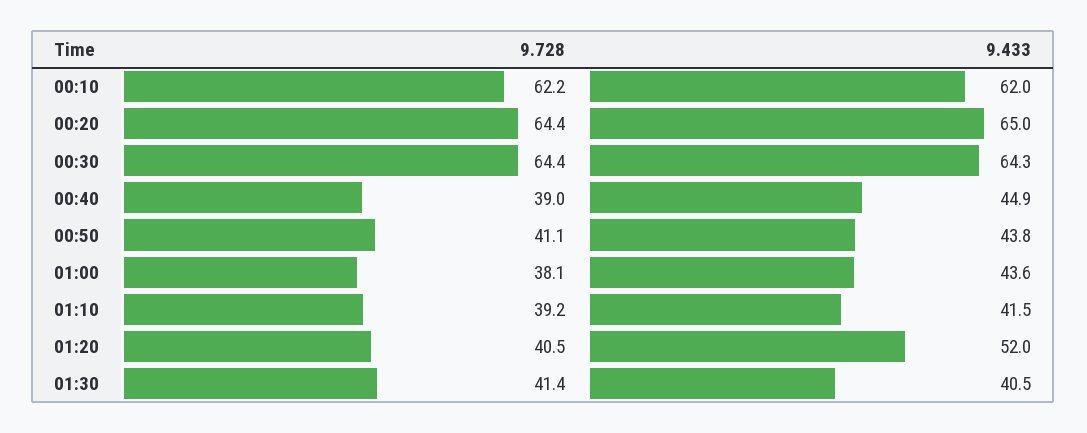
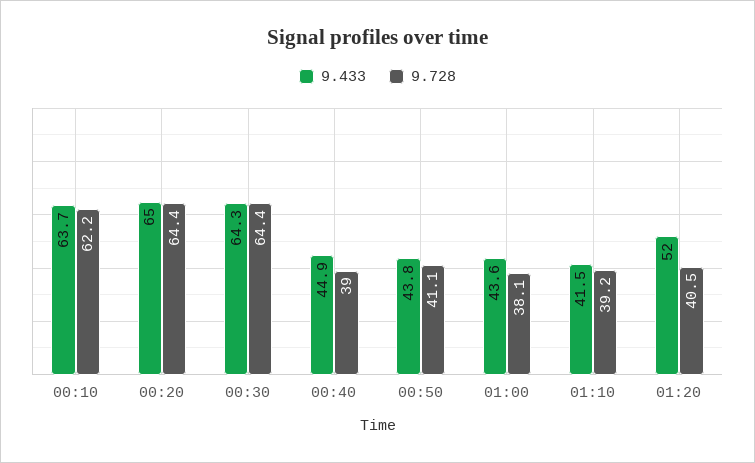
9.433, 00:10: 62 -> 63.7
9.728, 01:30: 41.4 -> none
9.433, 01:30: 40.5 -> none

